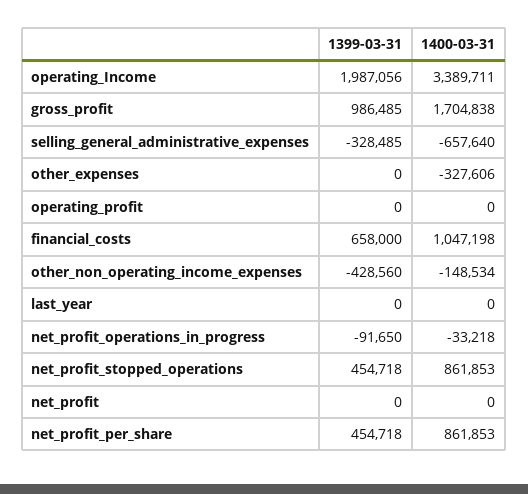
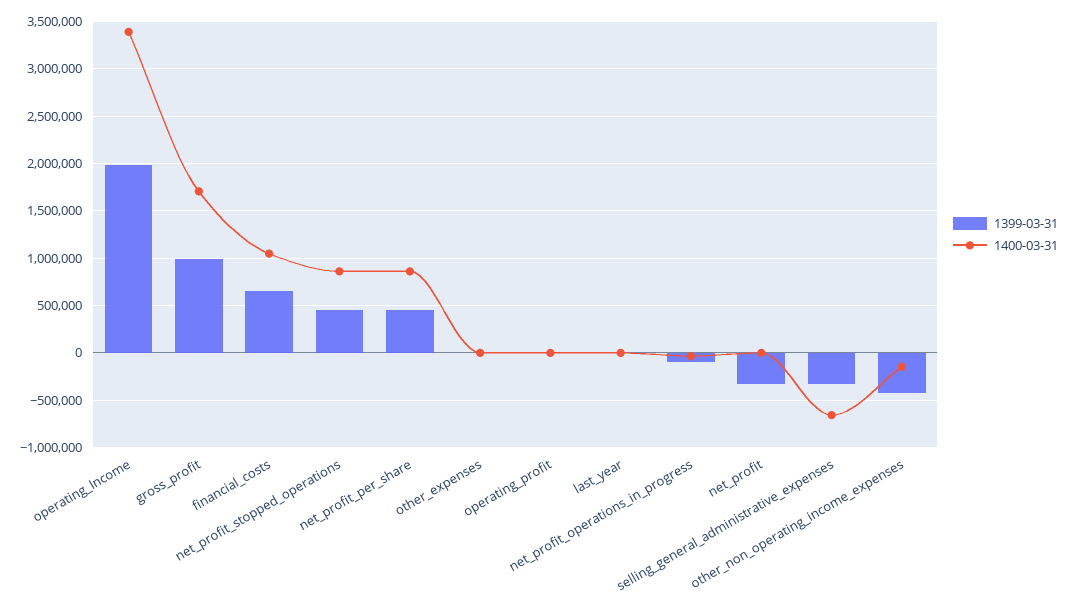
1400-03-31, other_expenses: -327606 -> 0
1399-03-31, net_profit: 0 -> -300000

